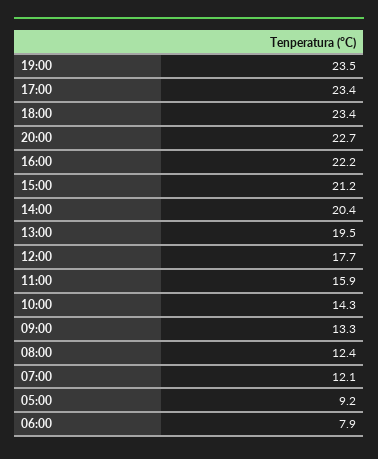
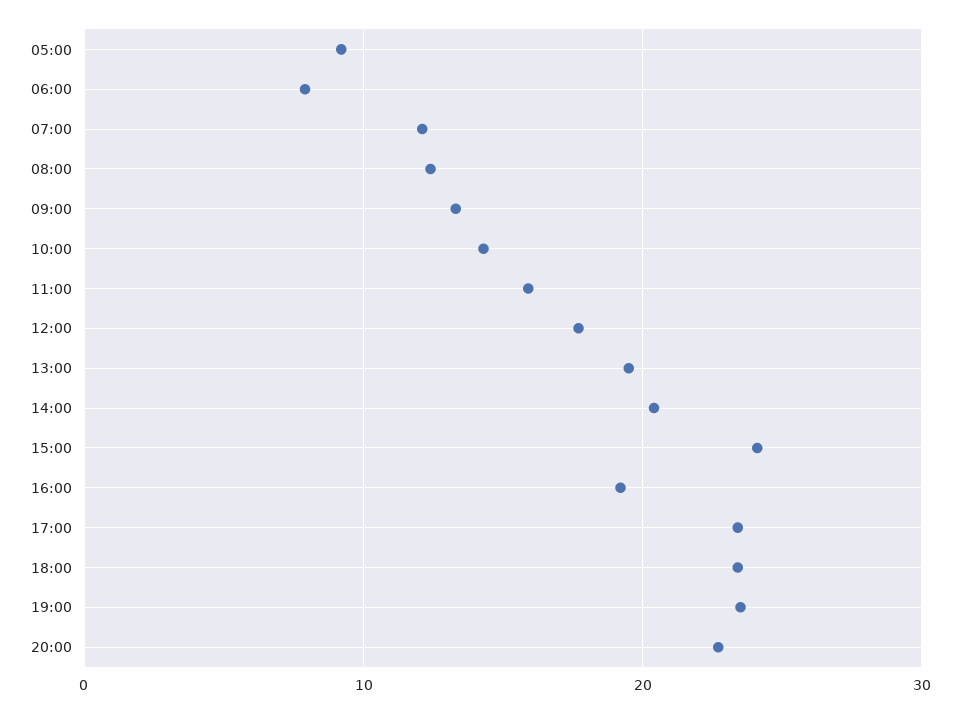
16:00: 22.2 -> 19
15:00: 21.2 -> 24

